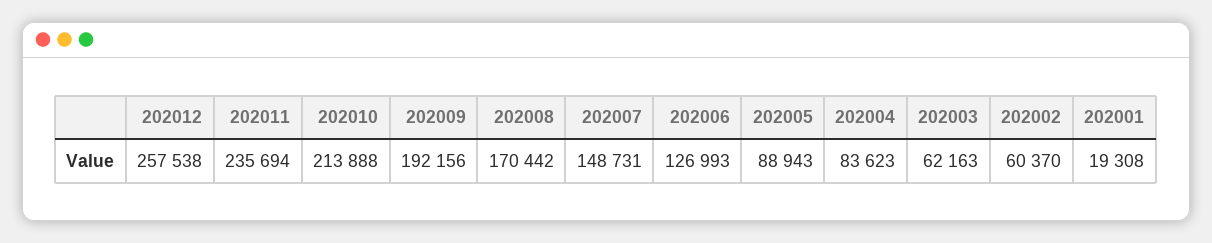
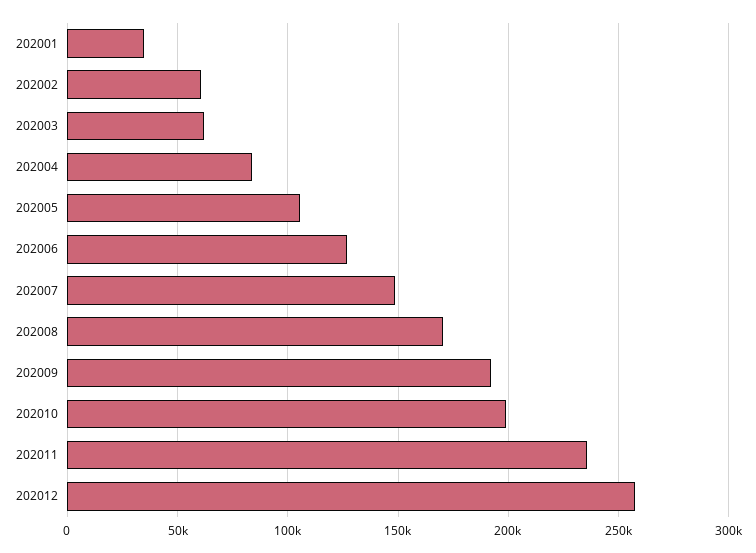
202010: 213888 -> 200000
202005: 88943 -> 105000
202001: 19308 -> 35000

